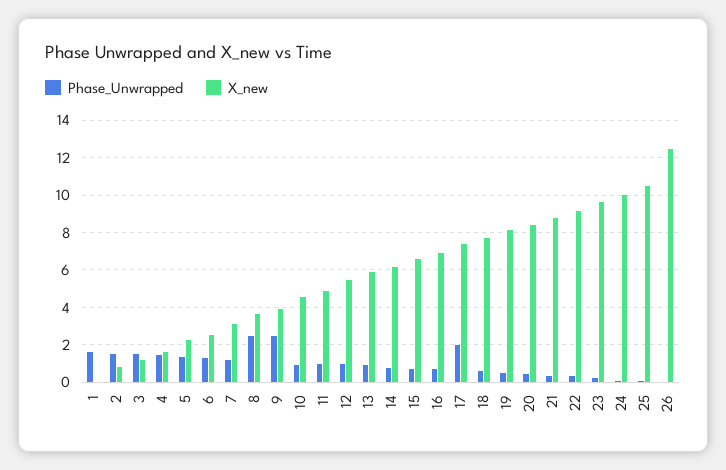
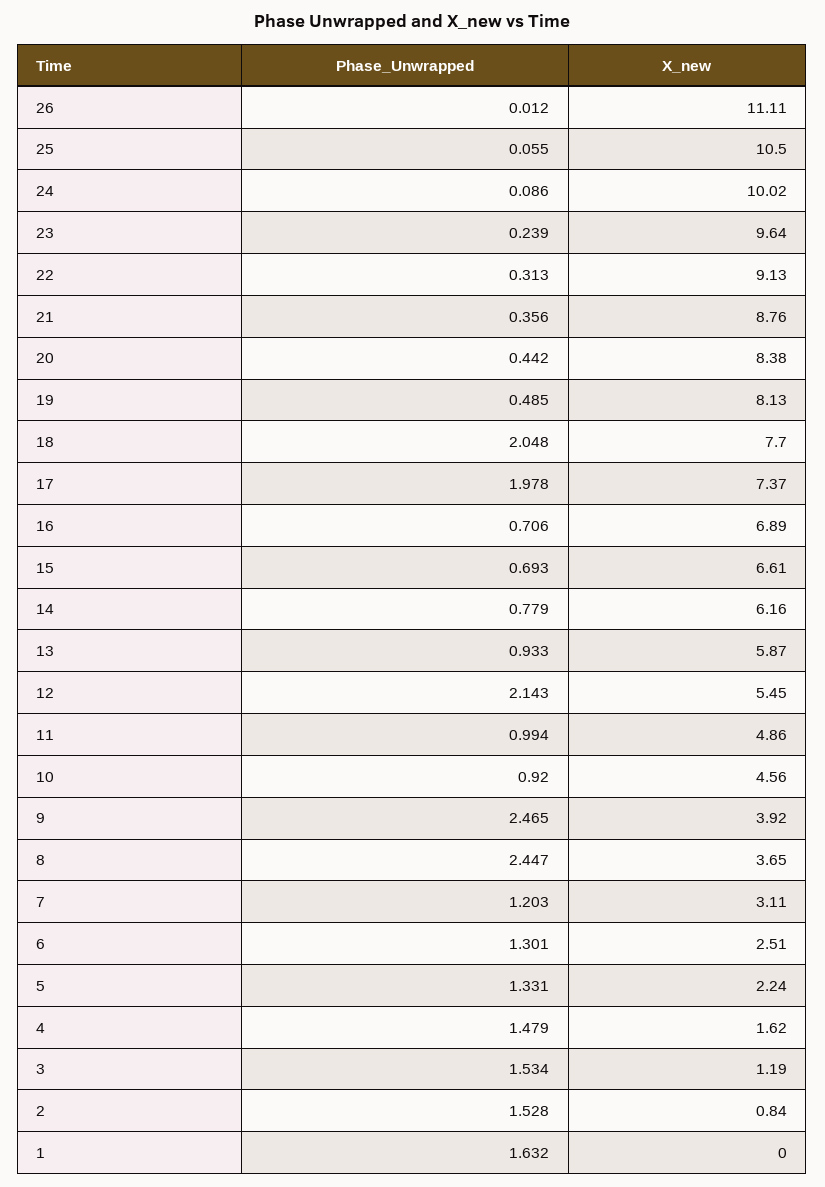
Phase_Unwrapped, 12: 1 -> 2.143
Phase_Unwrapped, 18: 0.5 -> 2.048
X_new, 26: 12.5 -> 11.11

